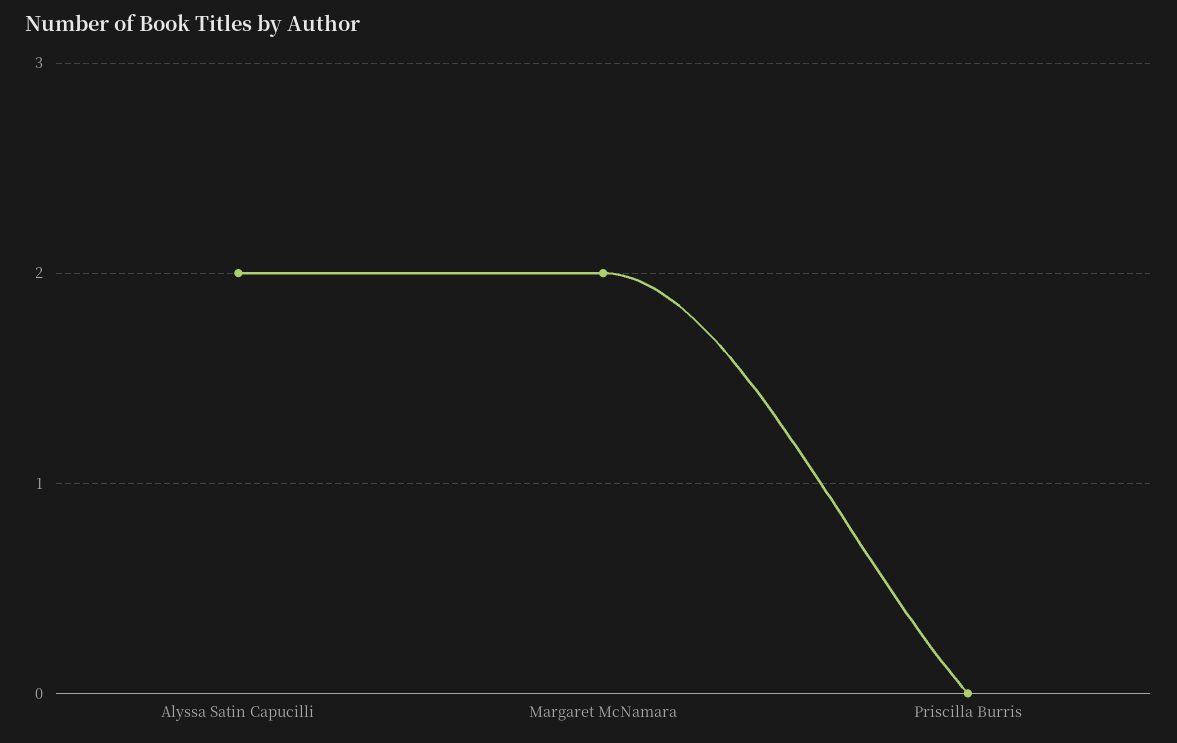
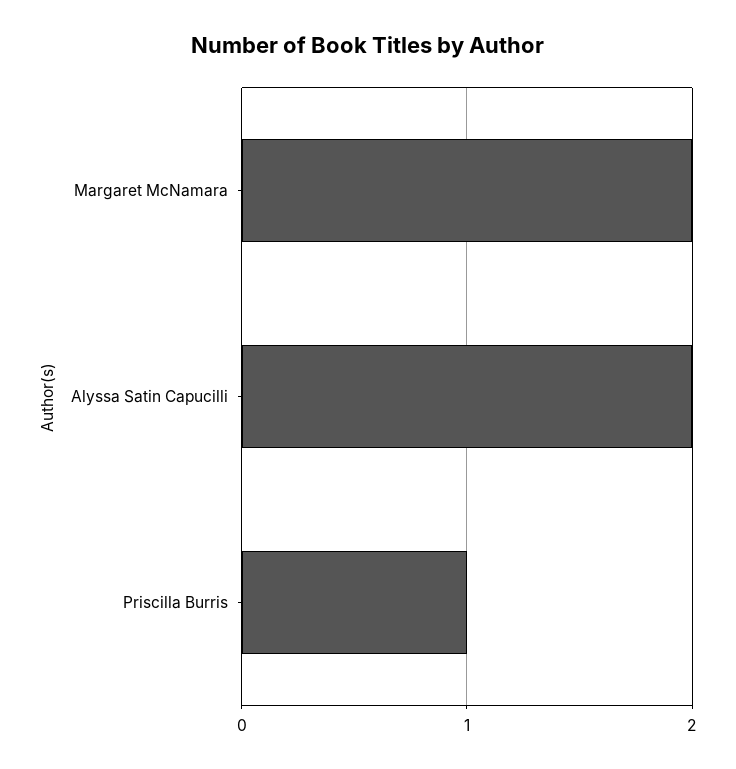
Priscilla Burris: 0 -> 1

